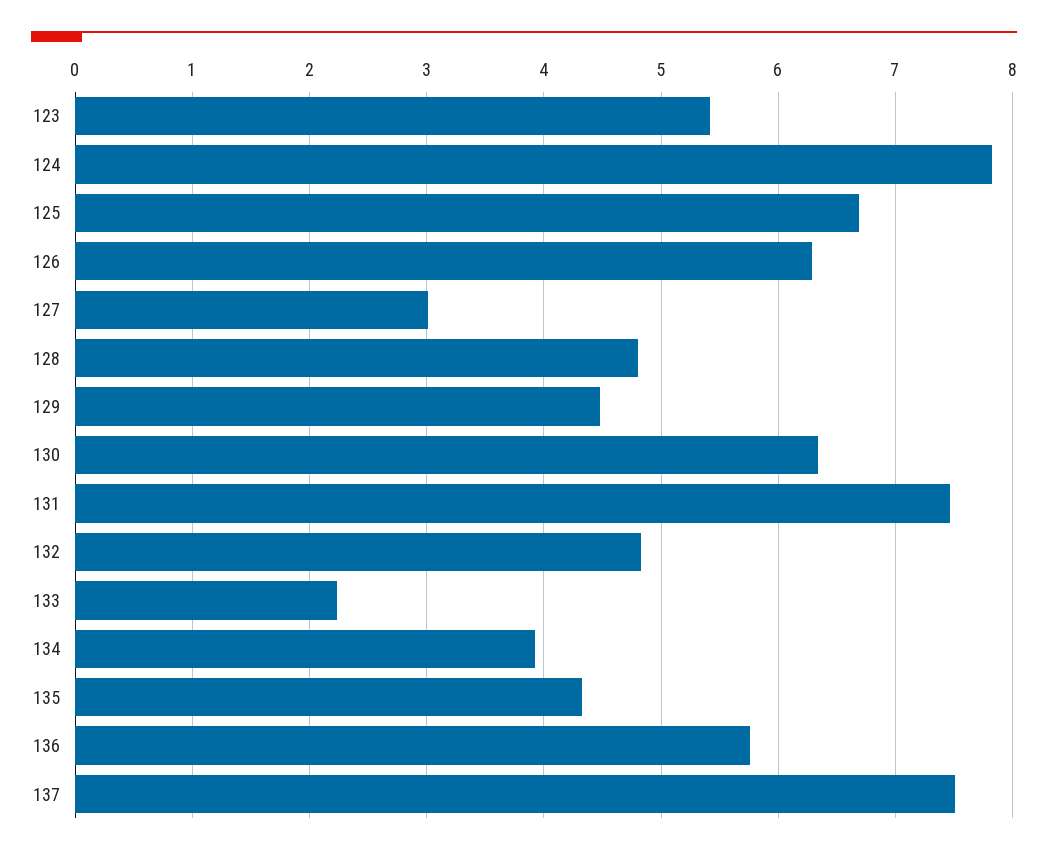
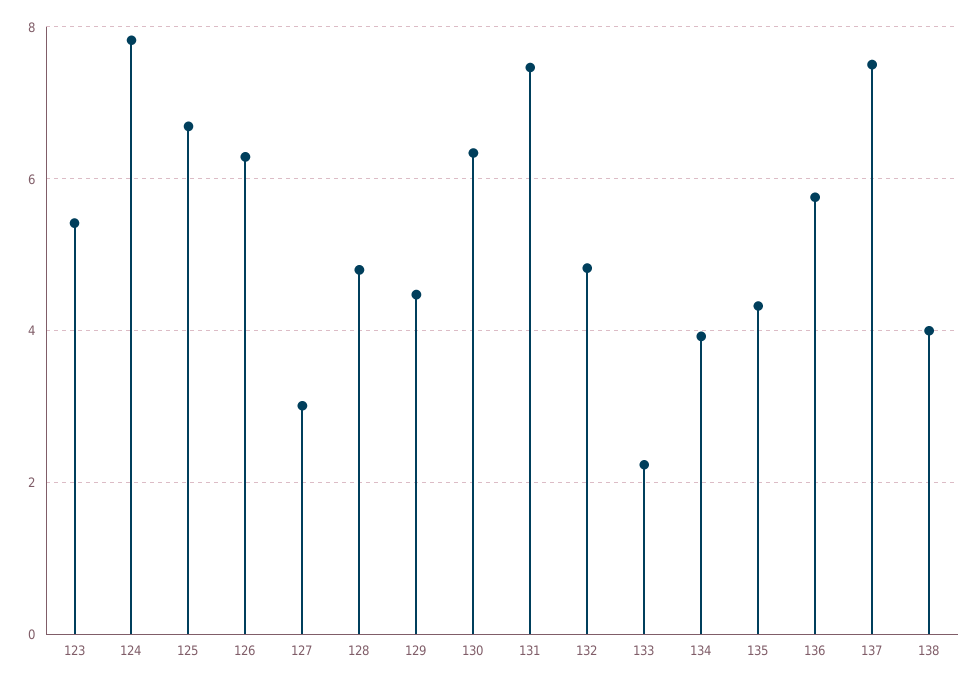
138: none -> 4

